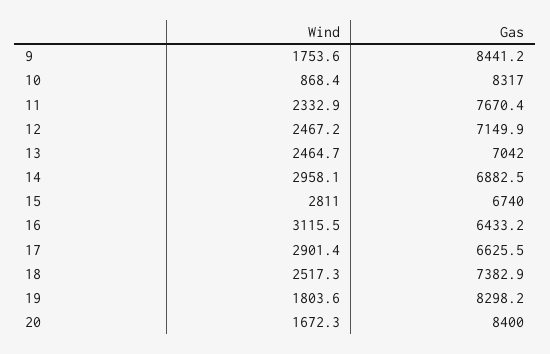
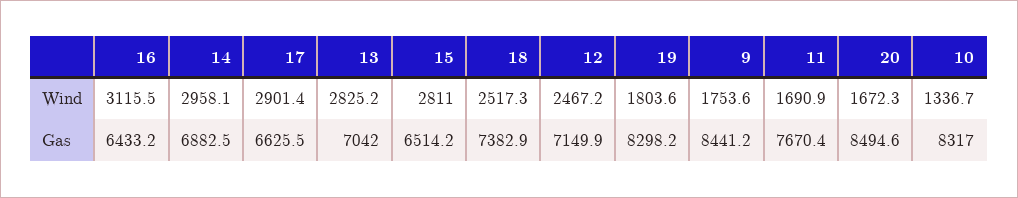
Wind, 10: 868.4 -> 1336.7
Wind, 11: 2332.9 -> 1690.9
Wind, 13: 2464.7 -> 2825.2
Gas, 15: 6740 -> 6514.2
Gas, 20: 8400 -> 8494.6

